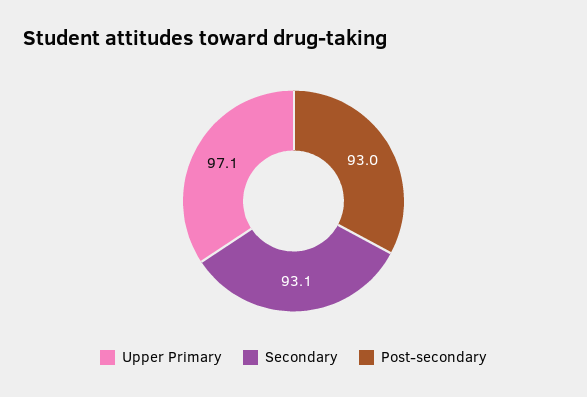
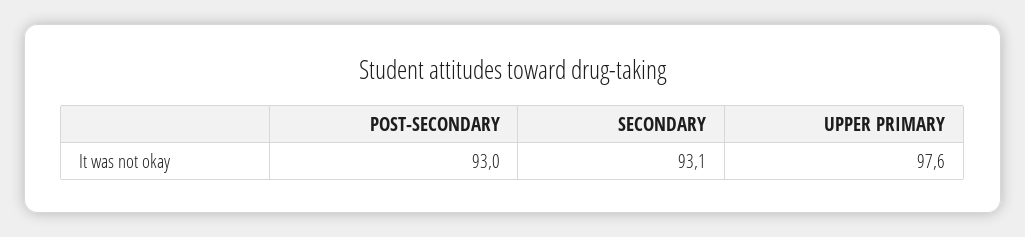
Upper Primary: 97.1 -> 97.6

